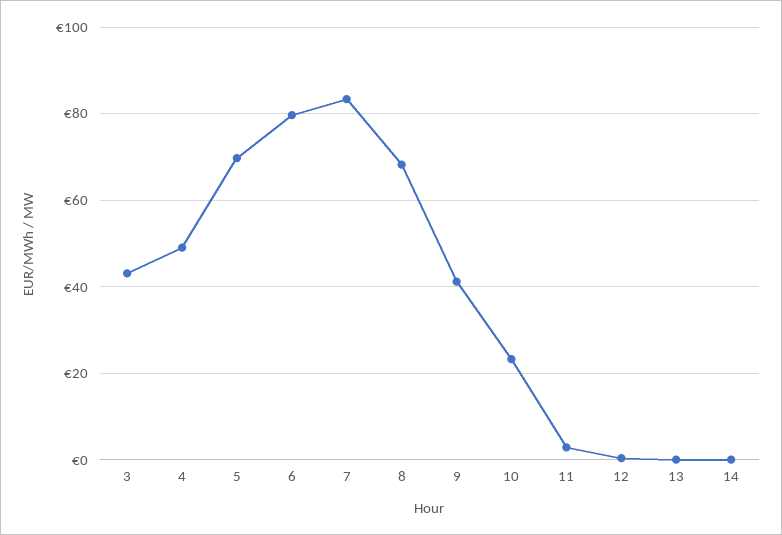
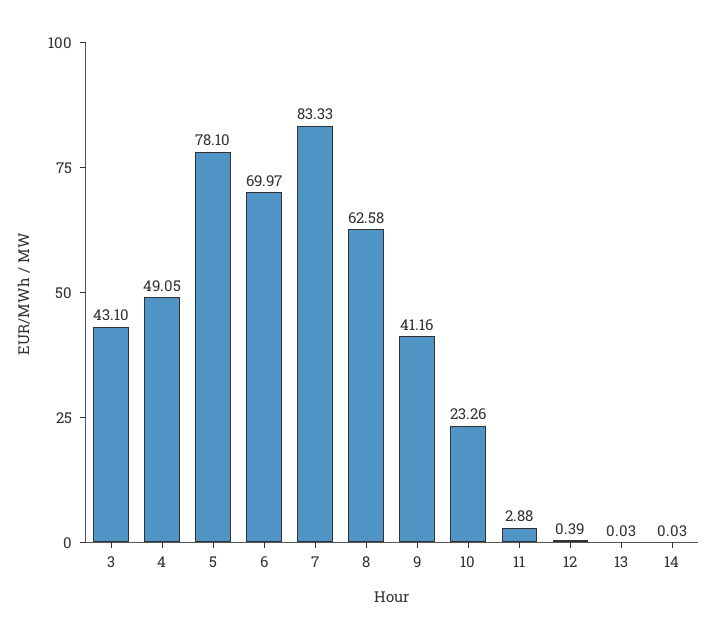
5: 70 -> 78.1
6: 80 -> 69.97
8: 68 -> 62.58

